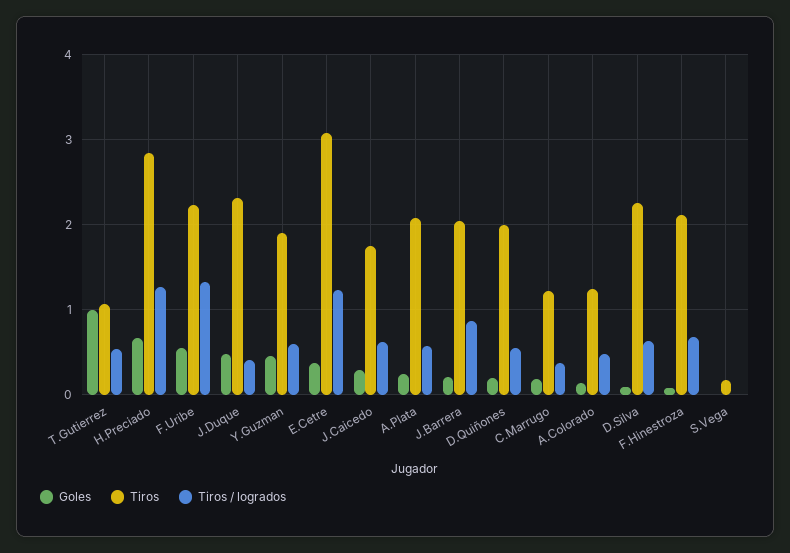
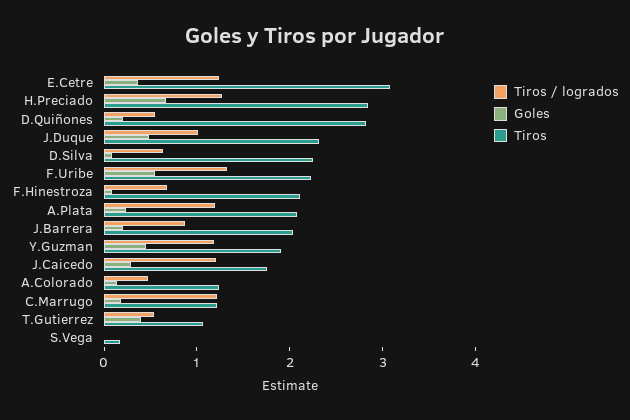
Goles, T.Gutierrez: 1 -> 0.4
Tiros / logrados, J.Duque: 0.4 -> 1
Tiros / logrados, Y.Guzman: 0.6 -> 1.2
Tiros / logrados, J.Caicedo: 0.6 -> 1.2
Tiros / logrados, A.Plata: 0.6 -> 1.2
Tiros, D.Quiñones: 2 -> 2.8
Tiros / logrados, C.Marrugo: 0.4 -> 1.2

